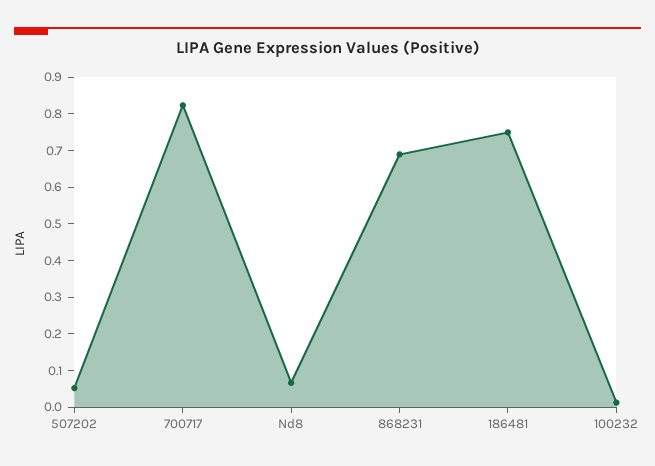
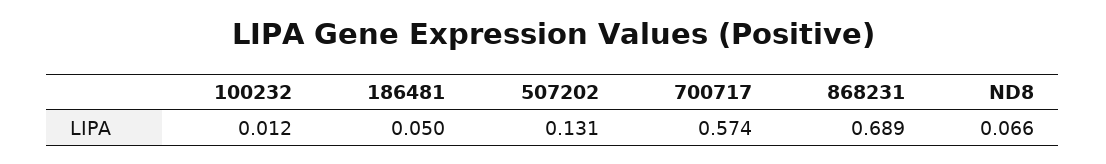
507202: 0.05 -> 0.131
700717: 0.825 -> 0.574
186481: 0.75 -> 0.05

